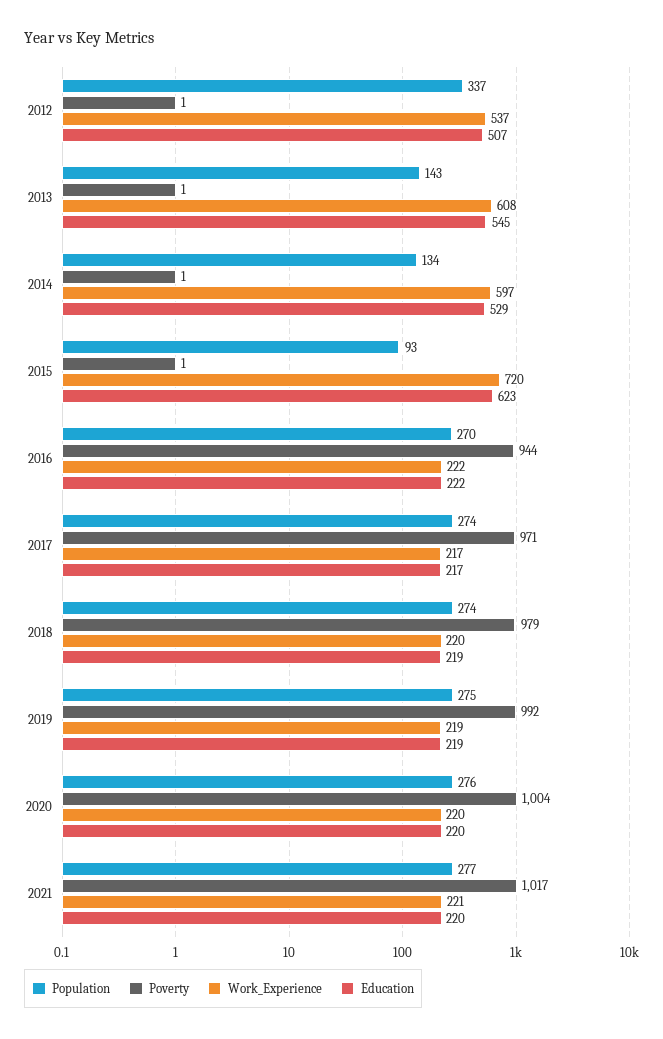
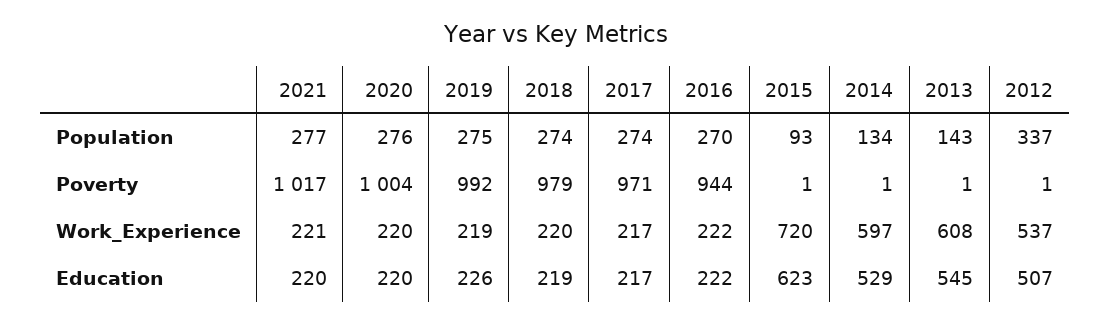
Education, 2019: 219 -> 226

